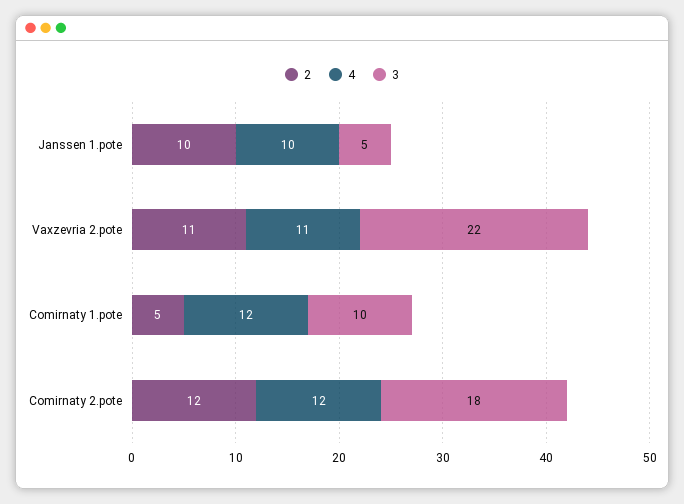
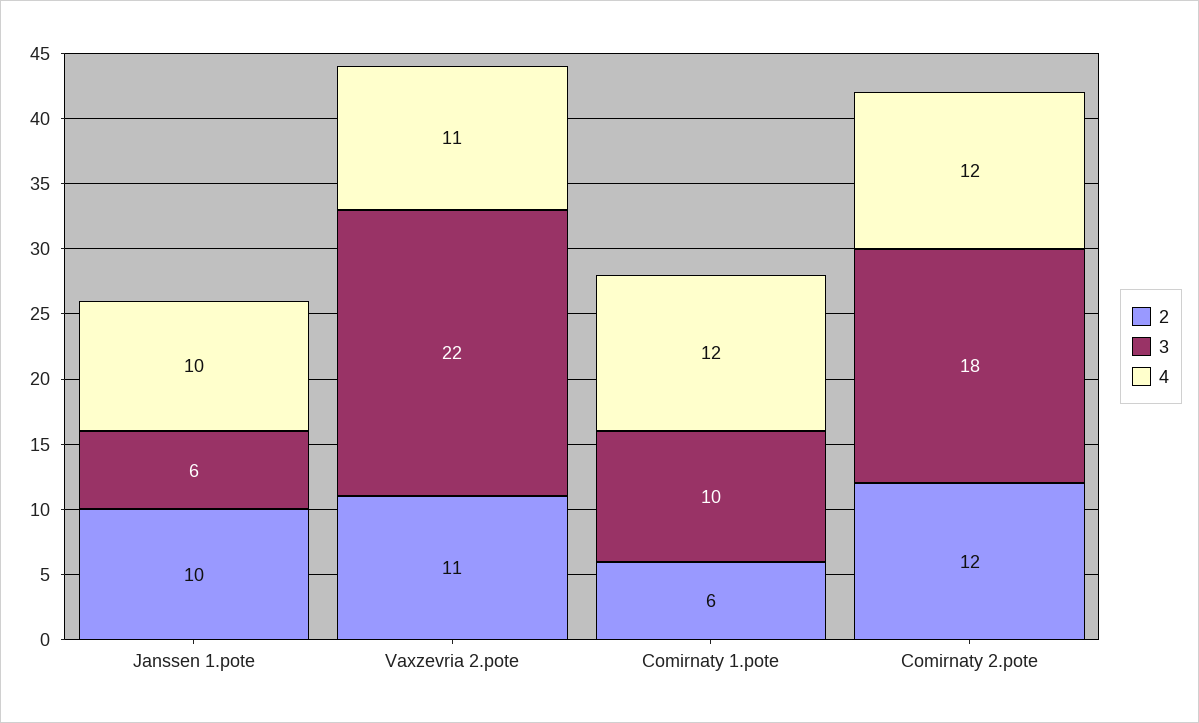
3, Janssen 1.pote: 5 -> 6
2, Comirnaty 1.pote: 5 -> 6

